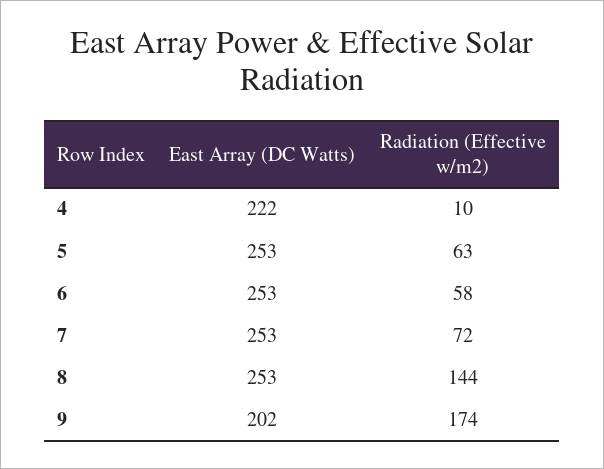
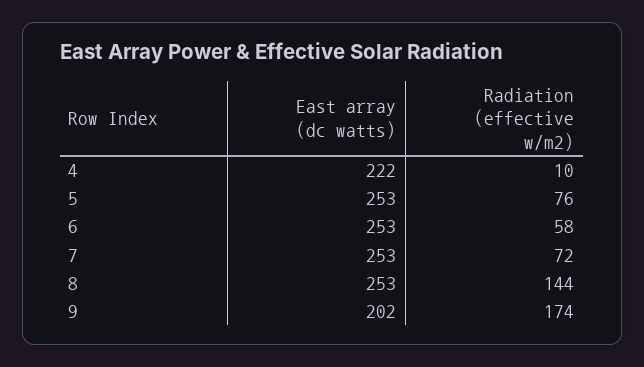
Radiation (Effective w/m2), 5: 63 -> 76

